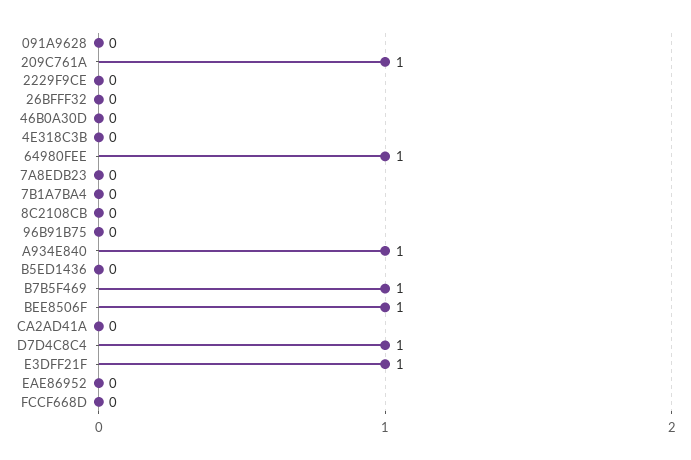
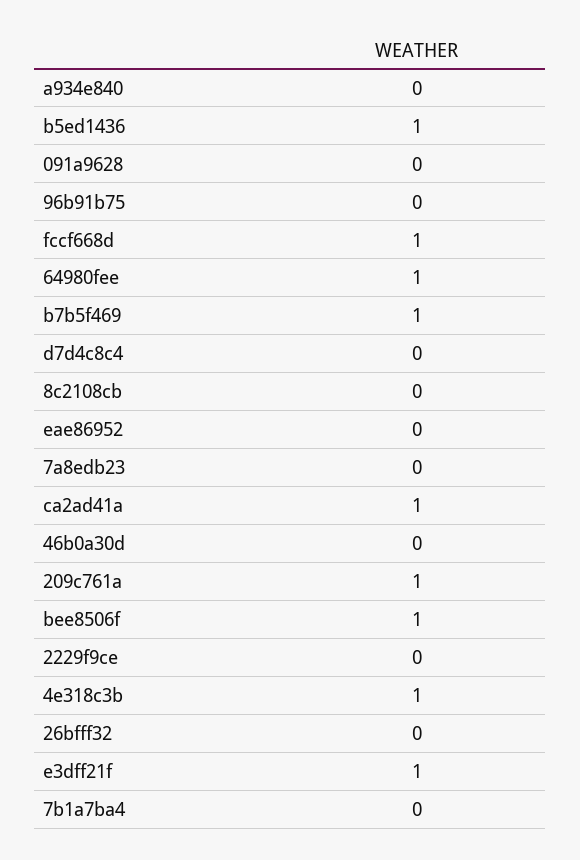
4E318C3B: 0 -> 1
A934E840: 1 -> 0
B5ED1436: 0 -> 1
CA2AD41A: 0 -> 1
D7D4C8C4: 1 -> 0
FCCF668D: 0 -> 1

